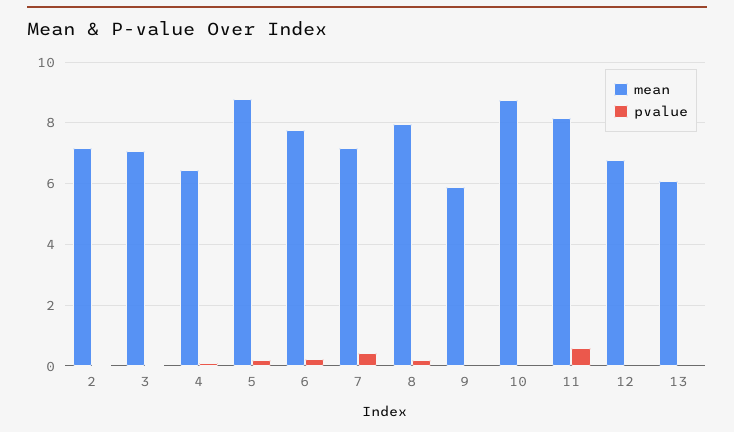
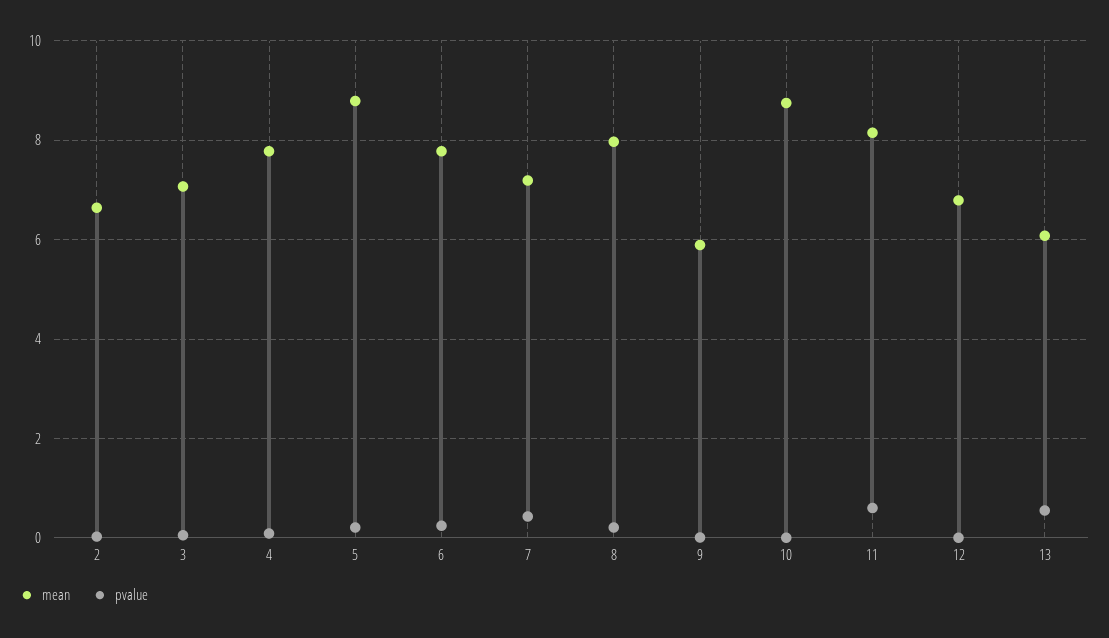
mean, 2: 7.2 -> 6.6
mean, 4: 6.4 -> 7.8
pvalue, 13: 0 -> 0.6

